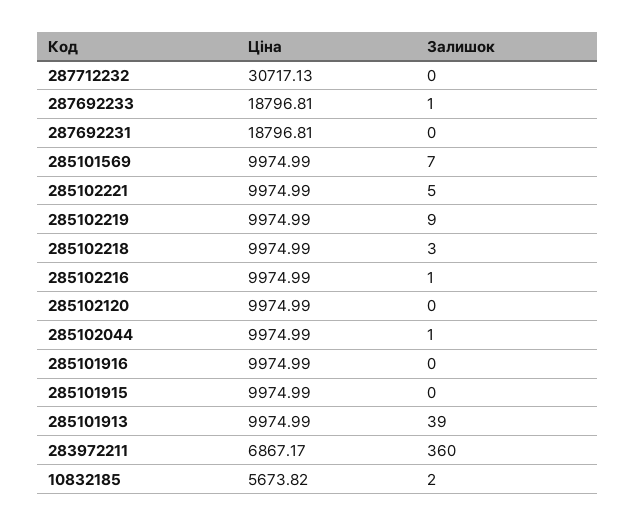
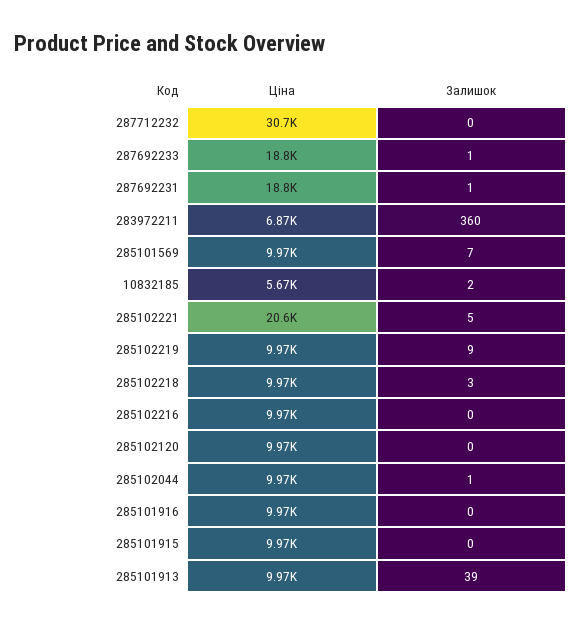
Залишок, 287692231: 0 -> 1
Ціна, 285102221: 9974.99 -> 20600
Залишок, 285102216: 1 -> 0

